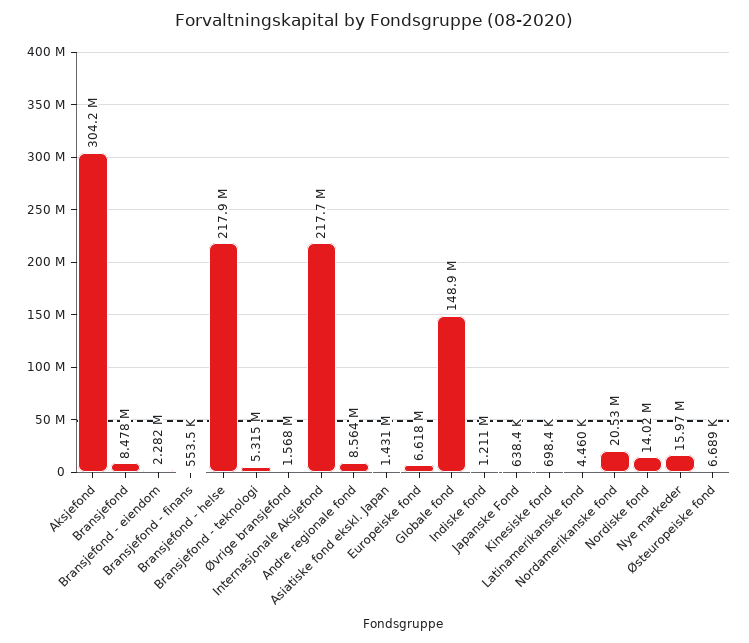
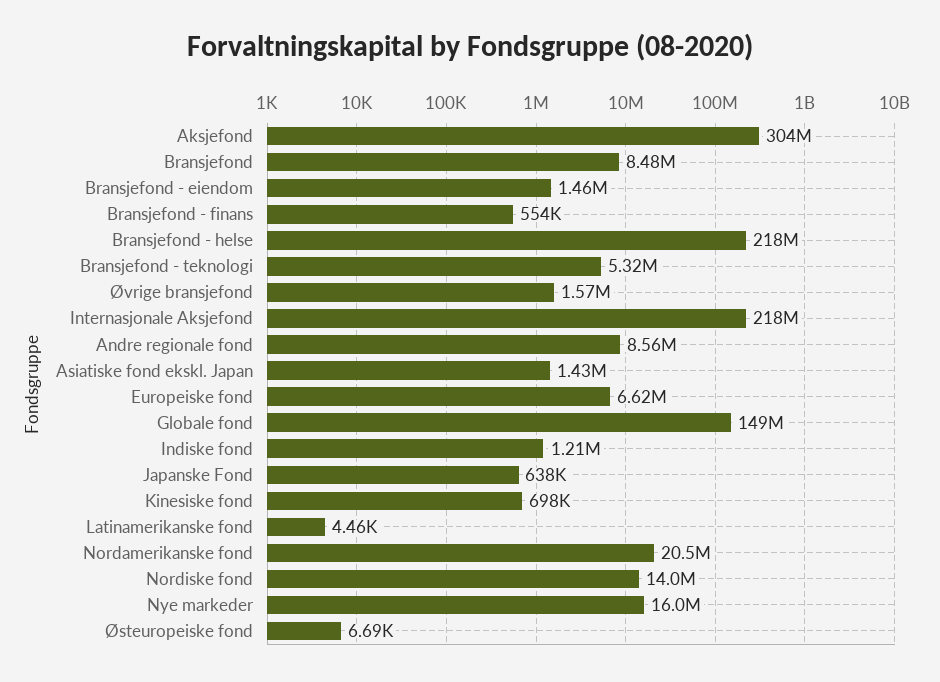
Bransjefond - eiendom: 2282000 -> 1460000

